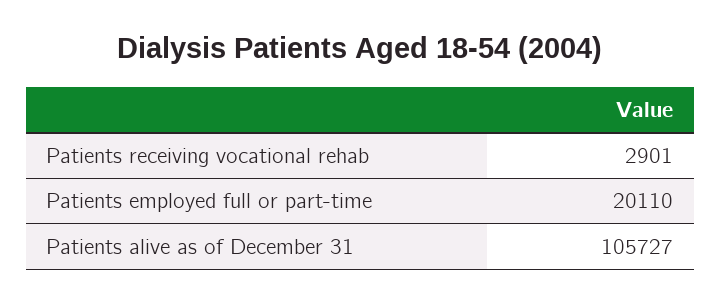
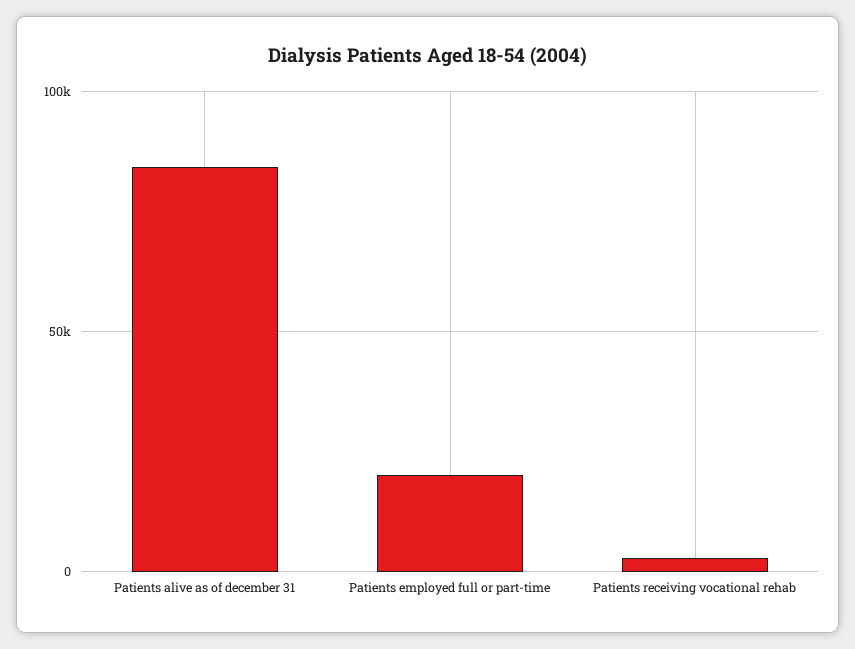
Patients alive as of December 31: 105727 -> 85000

